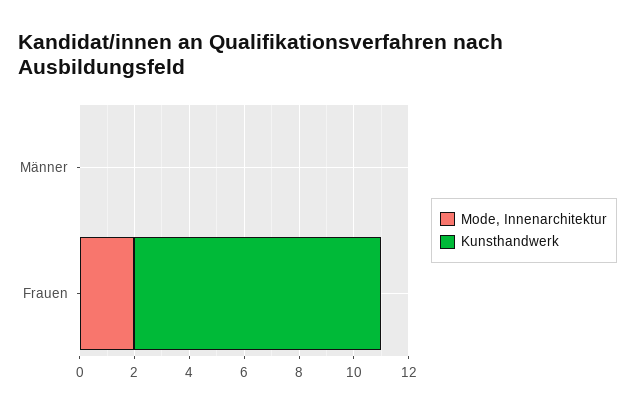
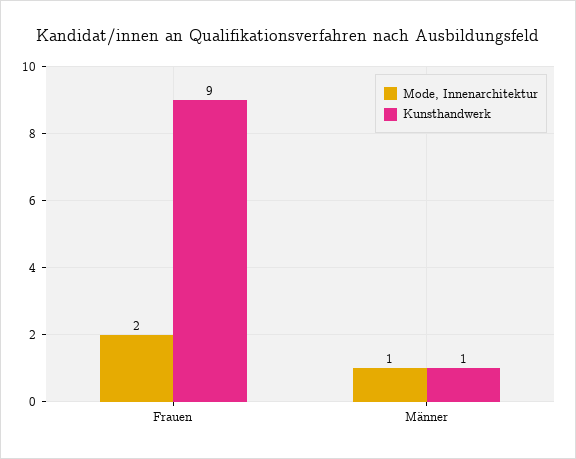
Mode, Innenarchitektur, Männer: 0 -> 1
Kunsthandwerk, Männer: 0 -> 1

